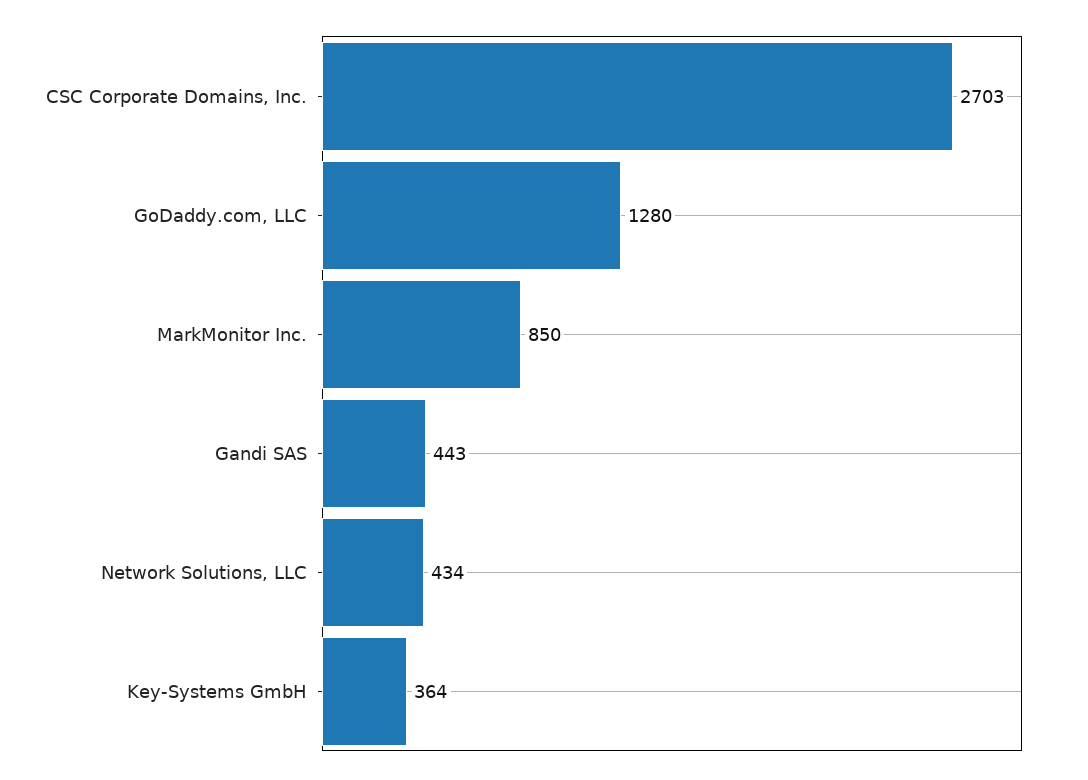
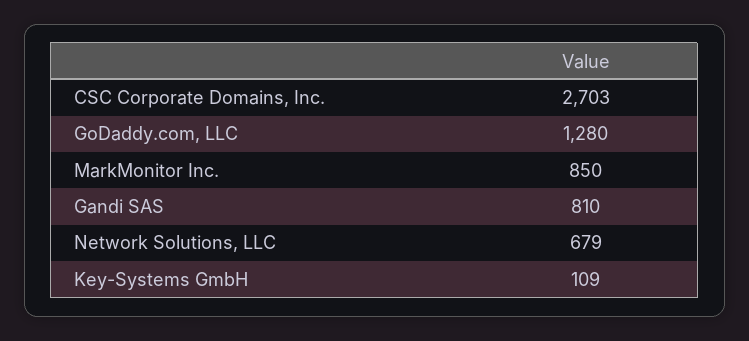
Gandi SAS: 443 -> 810
Network Solutions, LLC: 434 -> 679
Key-Systems GmbH: 364 -> 109

